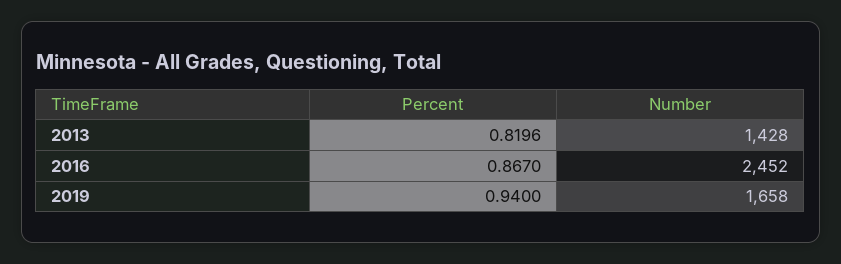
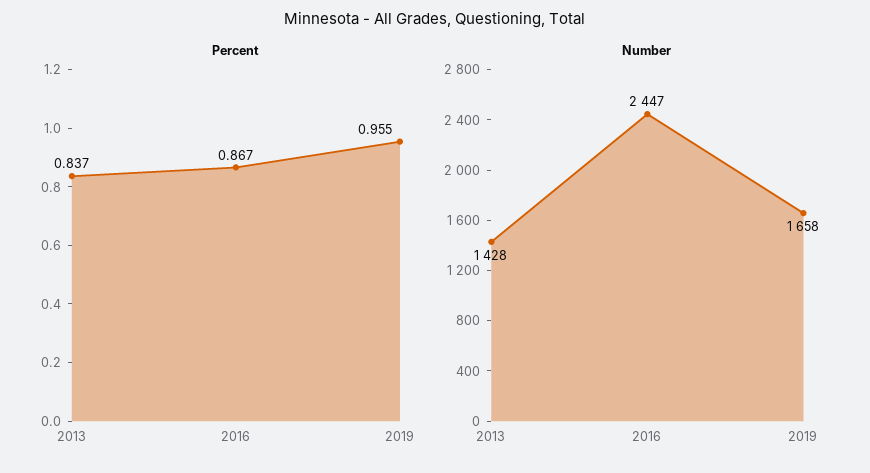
Percent, 2013: 0.8196 -> 0.837
Number, 2016: 2452 -> 2447
Percent, 2019: 0.94 -> 0.955

